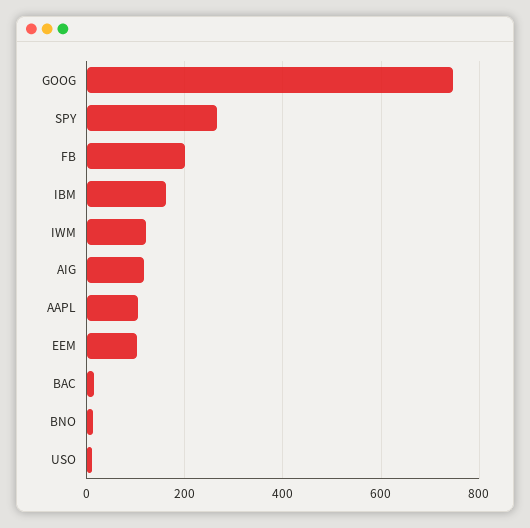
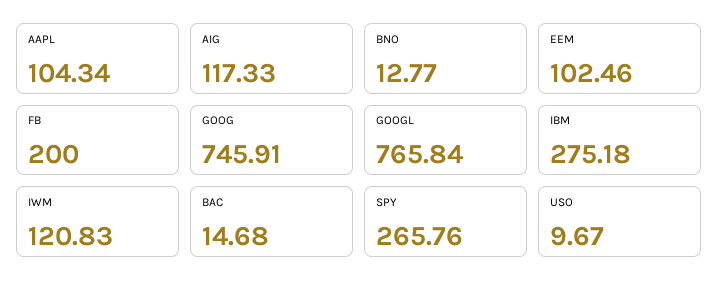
IBM: 160 -> 275.18
GOOGL: none -> 765.84

